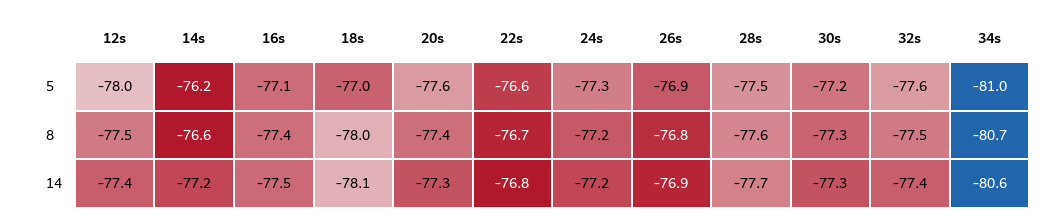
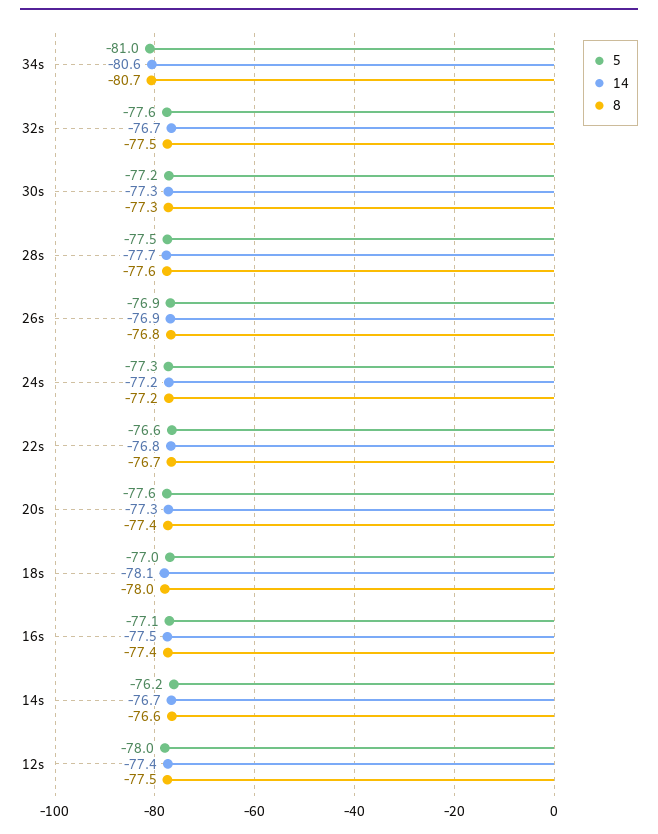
14, 14s: -77.2 -> -76.7
14, 32s: -77.4 -> -76.7

